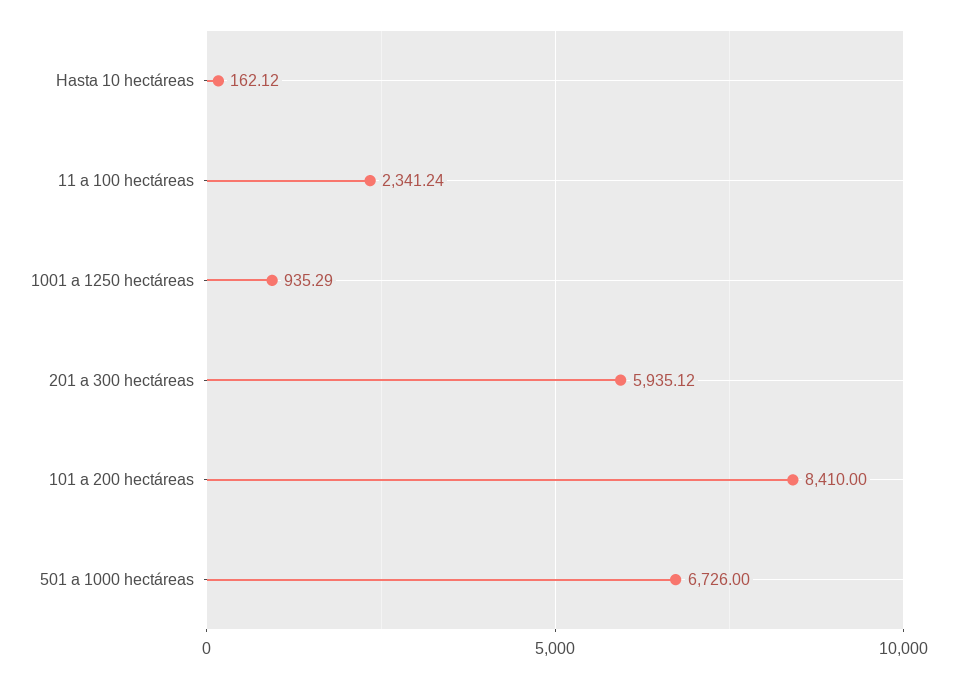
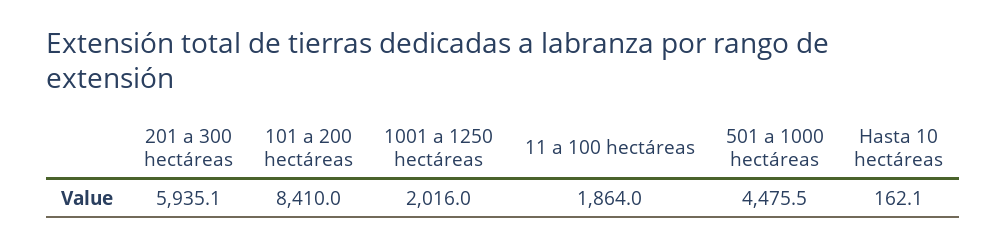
11 a 100 hectáreas: 2341.24 -> 1864
1001 a 1250 hectáreas: 935.29 -> 2016
501 a 1000 hectáreas: 6726 -> 4475.5

